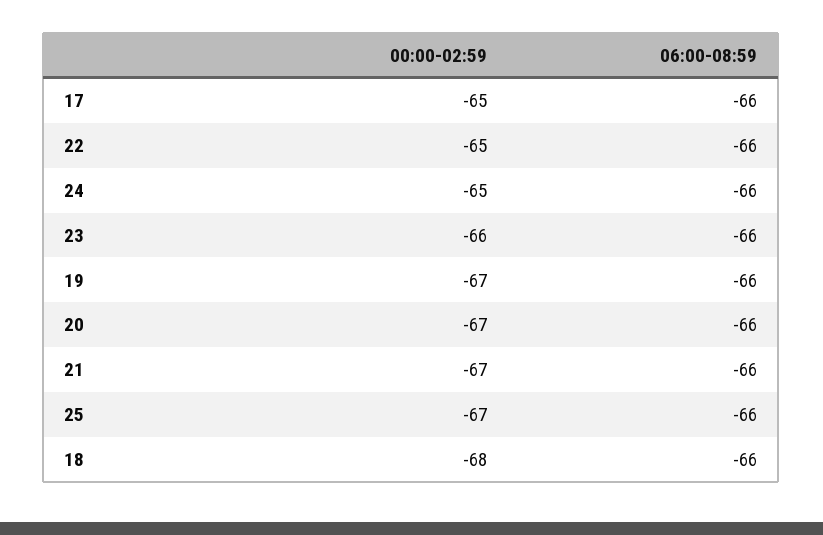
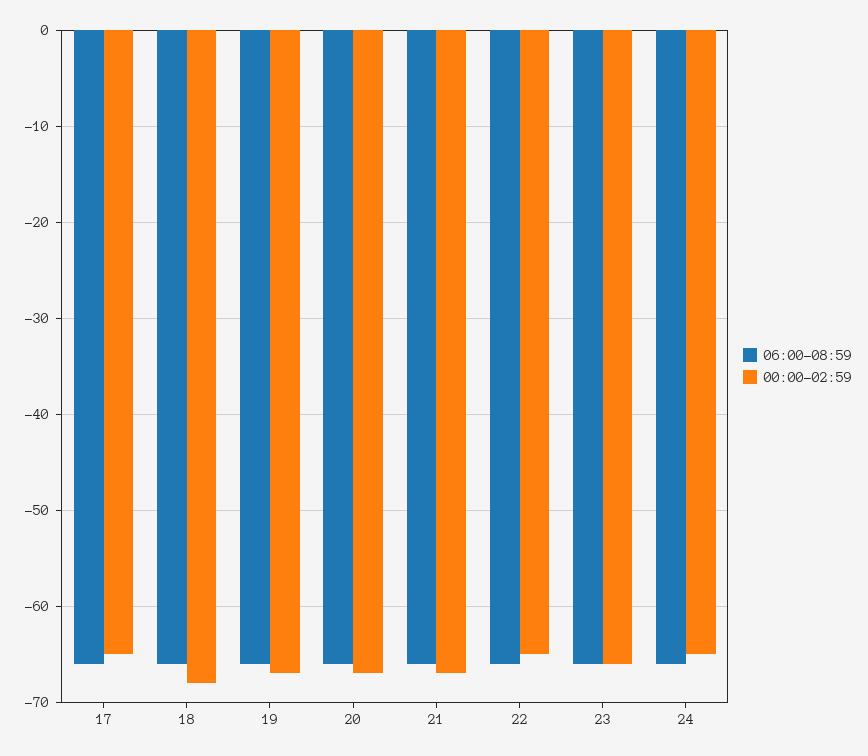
00:00-02:59, 25: -67 -> none
06:00-08:59, 25: -66 -> none

